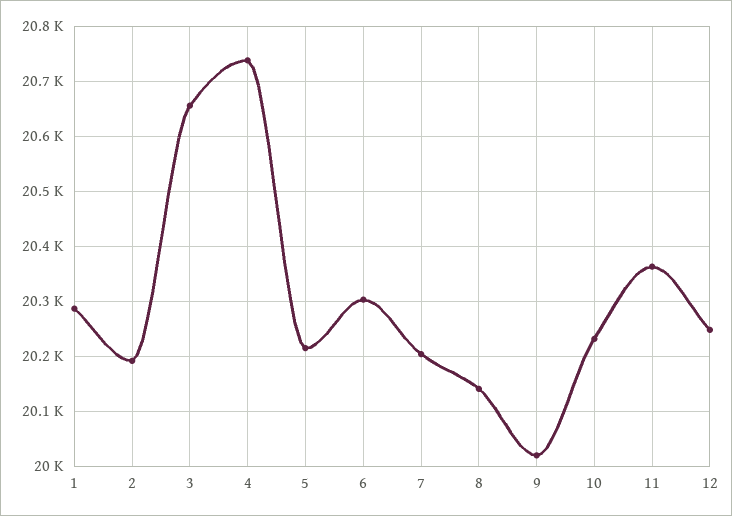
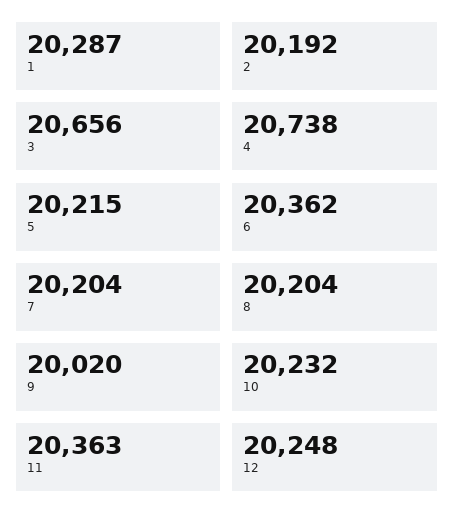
6: 20300 -> 20362
8: 20140 -> 20204

